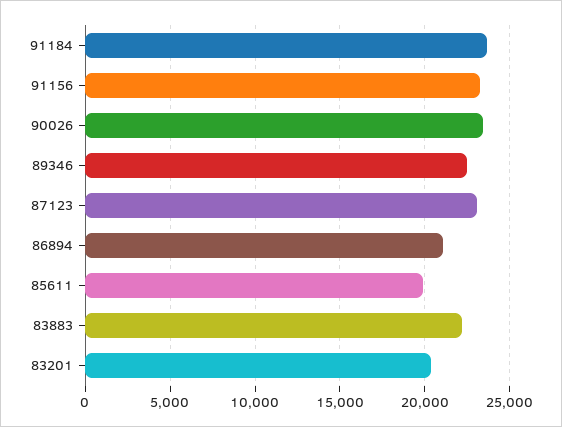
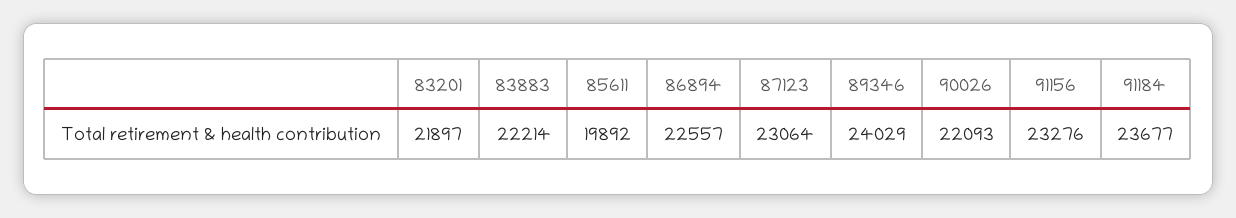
90026: 23500 -> 22093
89346: 22500 -> 24029
86894: 21000 -> 22557
83201: 20500 -> 21897

